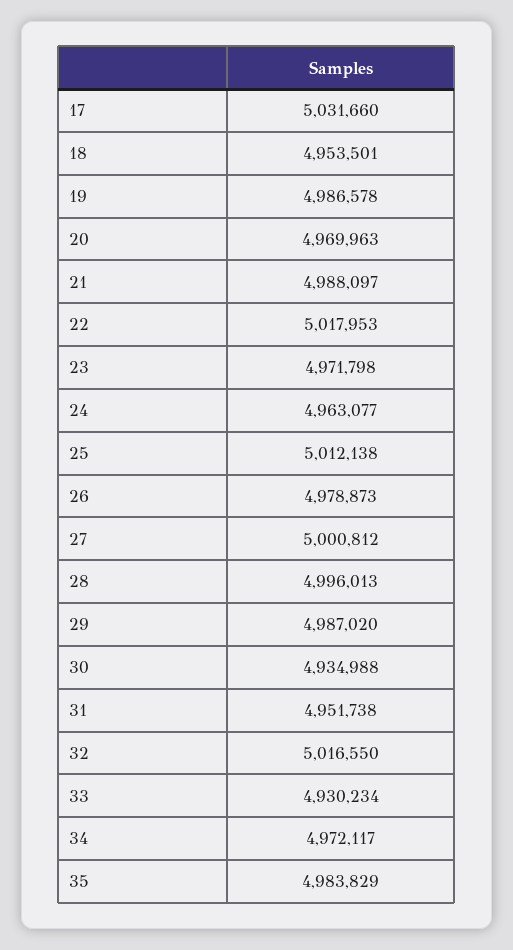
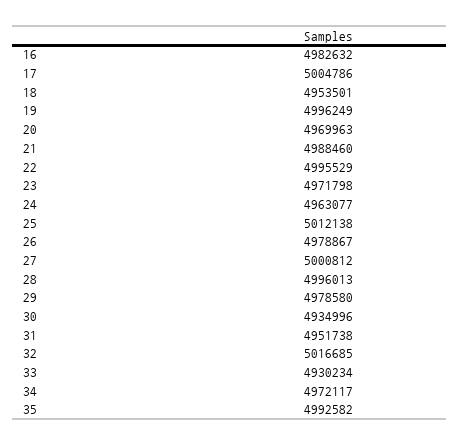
17: 5031660 -> 5004786
19: 4986578 -> 4996249
21: 4988097 -> 4988460
22: 5017953 -> 4995529
26: 4978873 -> 4978867
29: 4987020 -> 4978580
30: 4934988 -> 4934996
32: 5016550 -> 5016685
35: 4983829 -> 4992582
16: none -> 4982632

